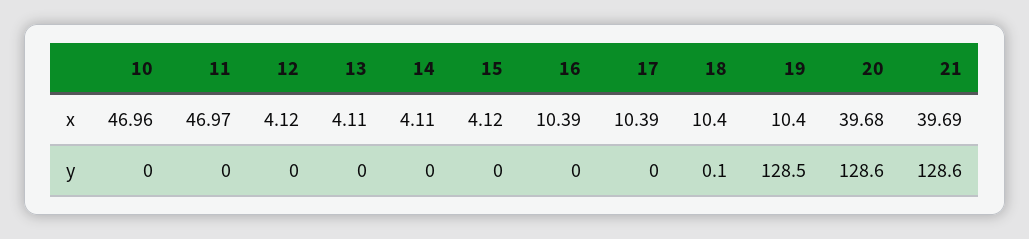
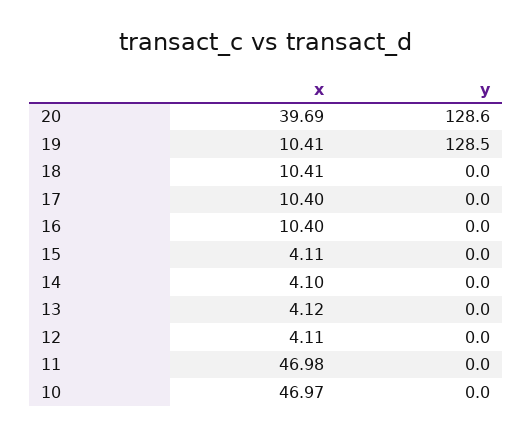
10, x: 46.96 -> 46.97
11, x: 46.97 -> 46.98
12, x: 4.12 -> 4.11
13, x: 4.11 -> 4.12
14, x: 4.11 -> 4.1
15, x: 4.12 -> 4.11
16, x: 10.39 -> 10.4
17, x: 10.39 -> 10.4
18, x: 10.4 -> 10.41
19, x: 10.4 -> 10.41
20, x: 39.68 -> 39.69
21, x: 39.69 -> none
18, y: 0.1 -> 0
21, y: 128.6 -> none

